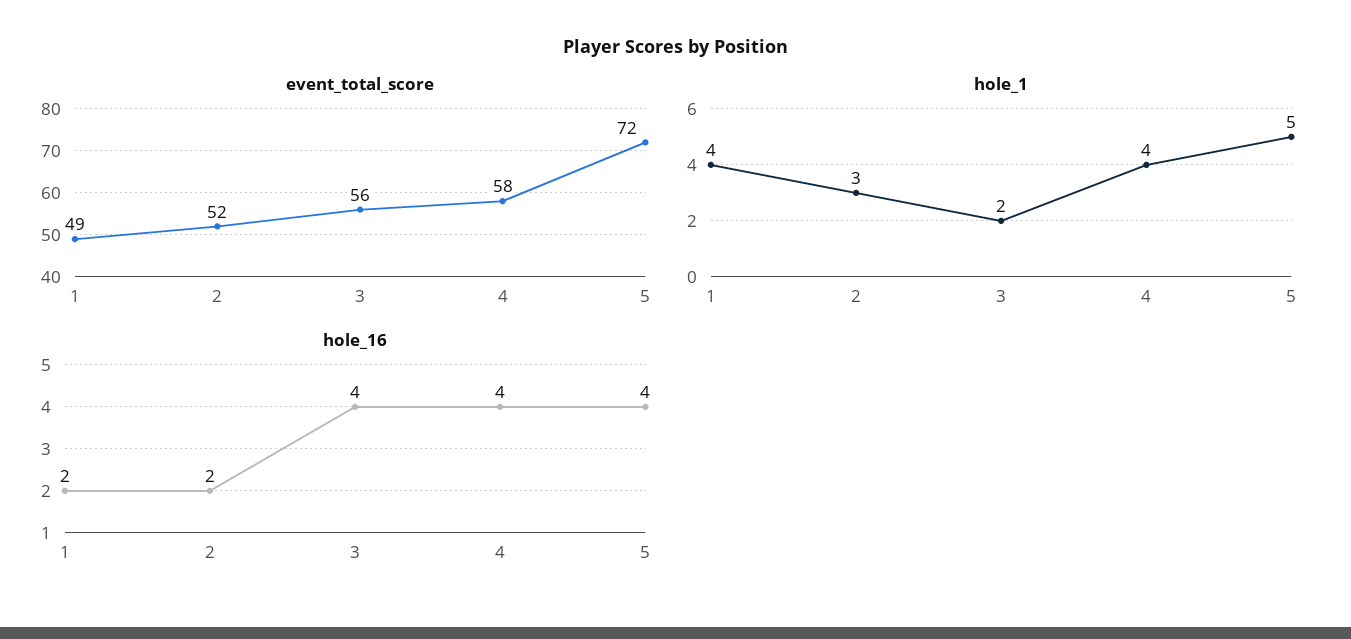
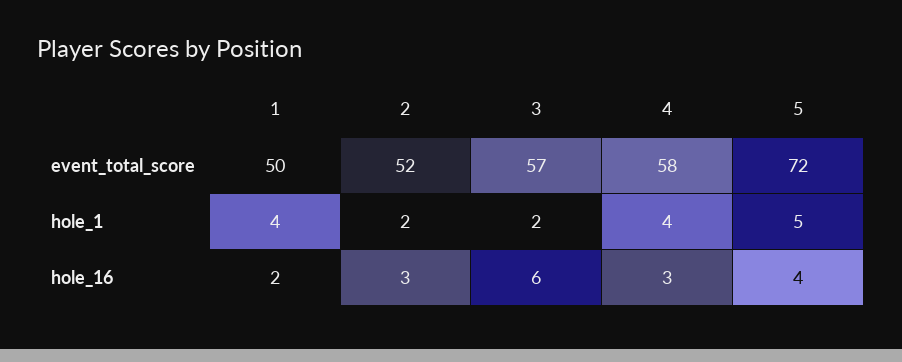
event_total_score, 1: 49 -> 50
event_total_score, 3: 56 -> 57
hole_1, 2: 3 -> 2
hole_16, 2: 2 -> 3
hole_16, 3: 4 -> 6
hole_16, 4: 4 -> 3

